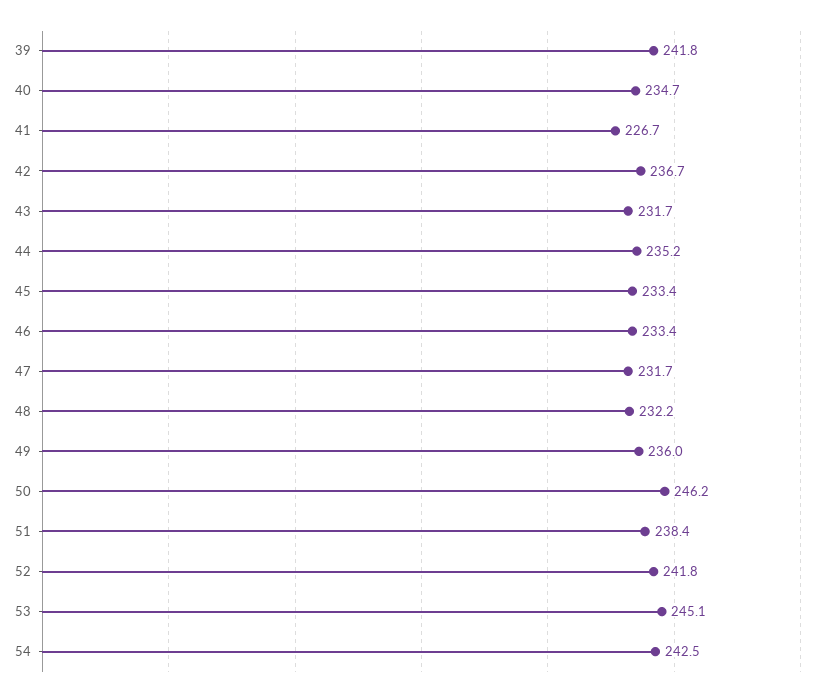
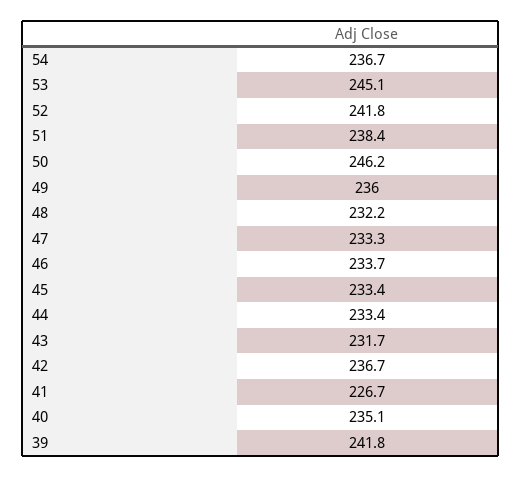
40: 234.7 -> 235.1
44: 235.2 -> 233.4
46: 233.4 -> 233.7
47: 231.7 -> 233.3
54: 242.5 -> 236.7

